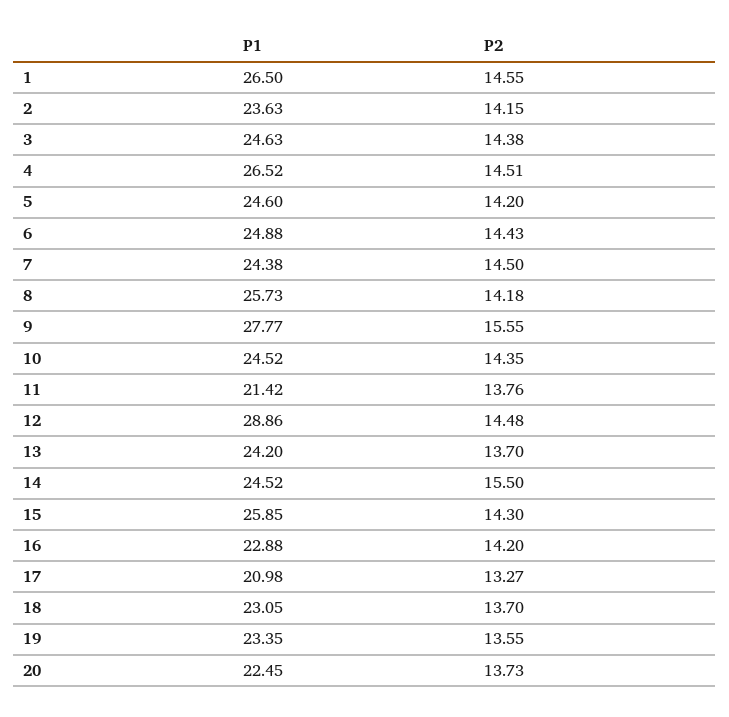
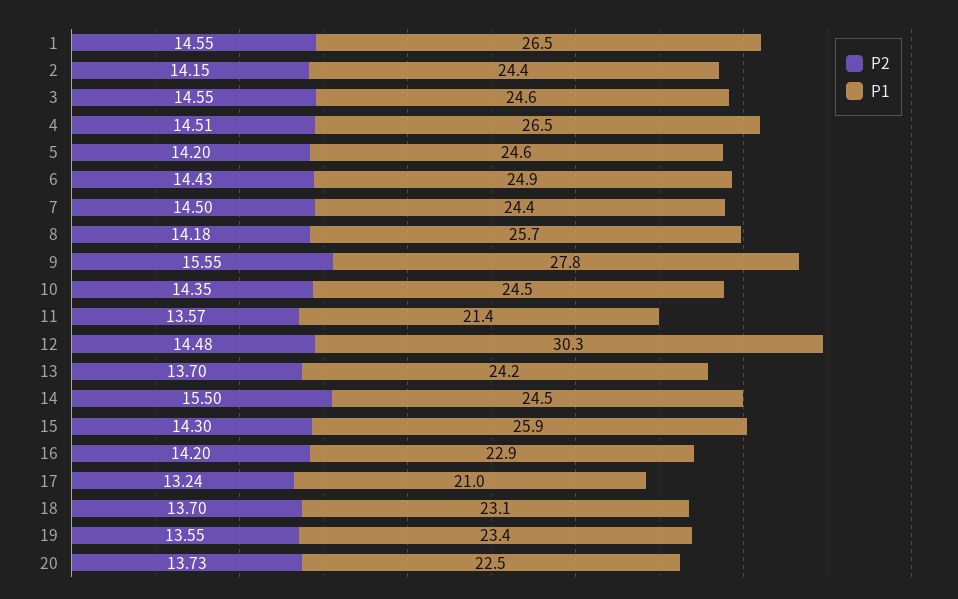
P1, 2: 23.63 -> 24.4
P2, 3: 14.38 -> 14.55
P2, 11: 13.76 -> 13.57
P1, 12: 28.86 -> 30.3
P2, 17: 13.27 -> 13.24

